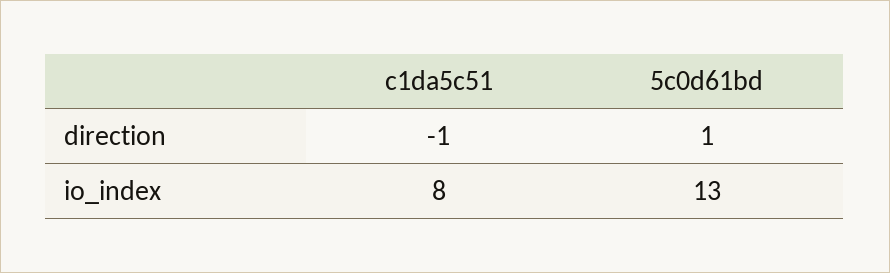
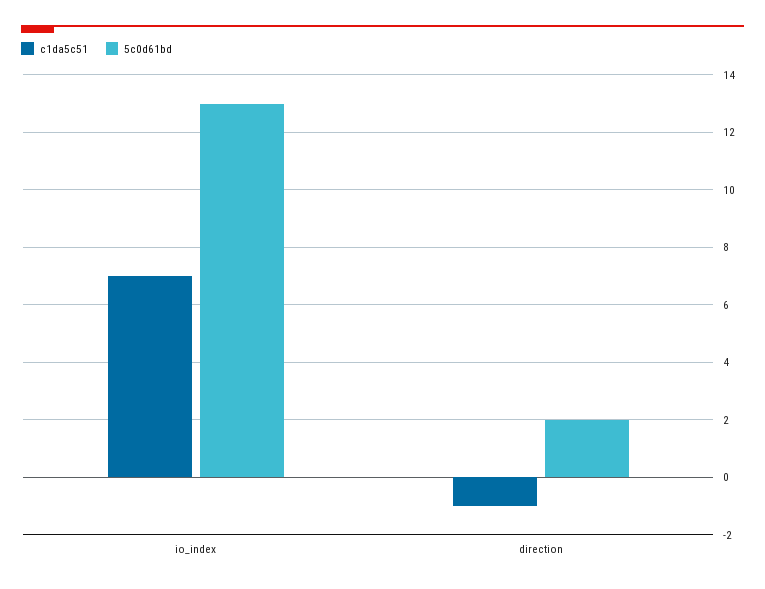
5c0d61bd, direction: 1 -> 2
c1da5c51, io_index: 8 -> 7

